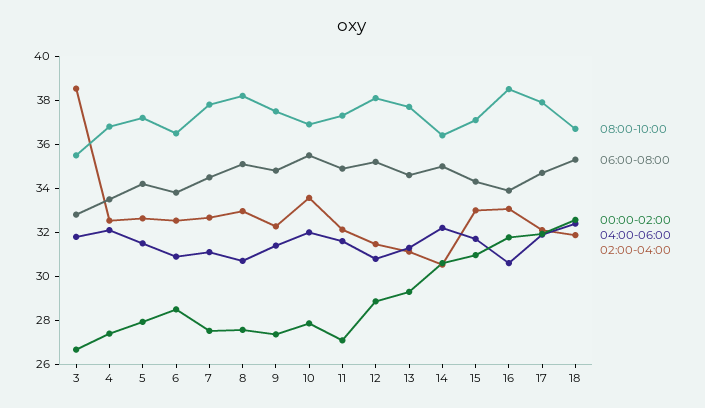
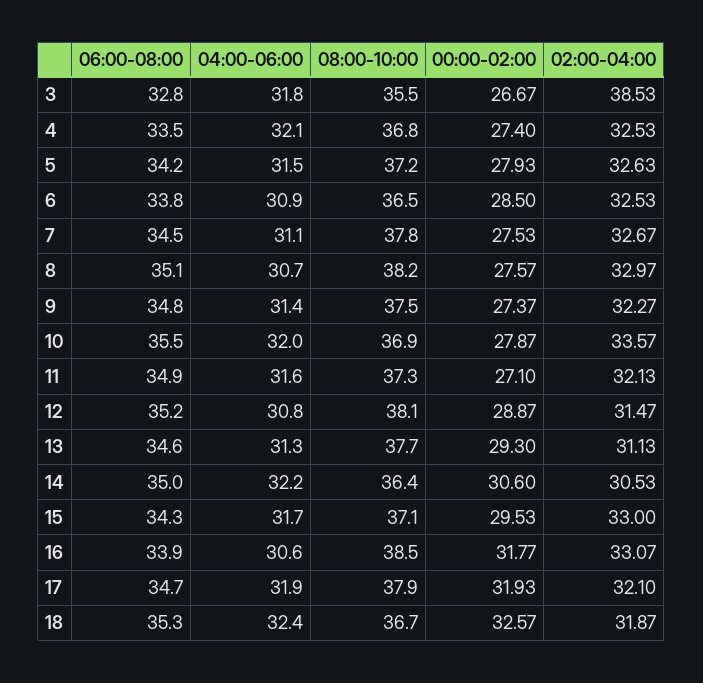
00:00-02:00, 15: 31 -> 29.53

